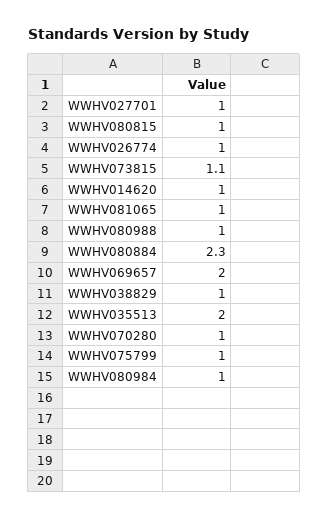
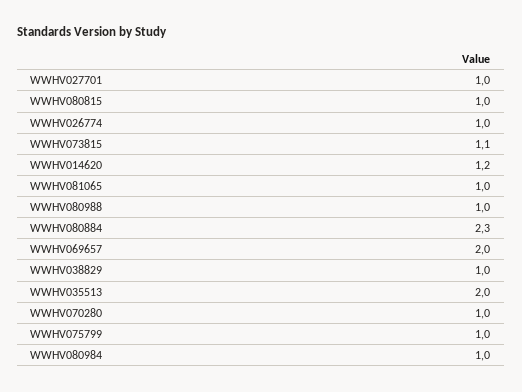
WWHV014620: 1 -> 1.2

